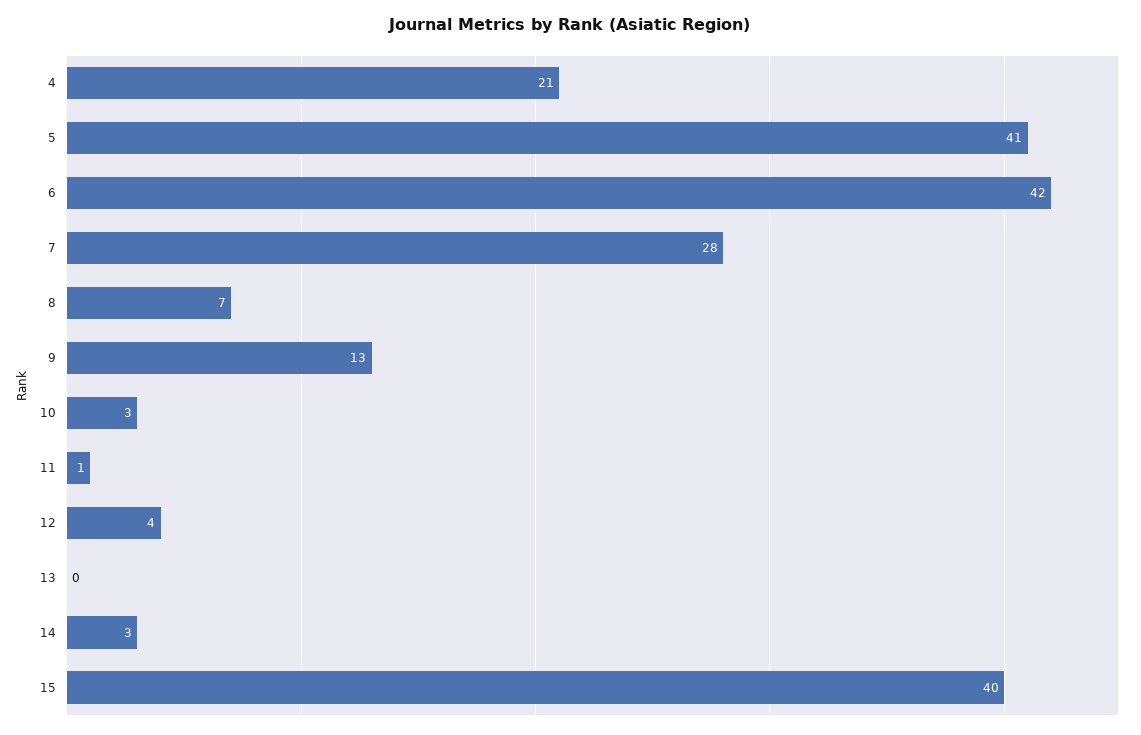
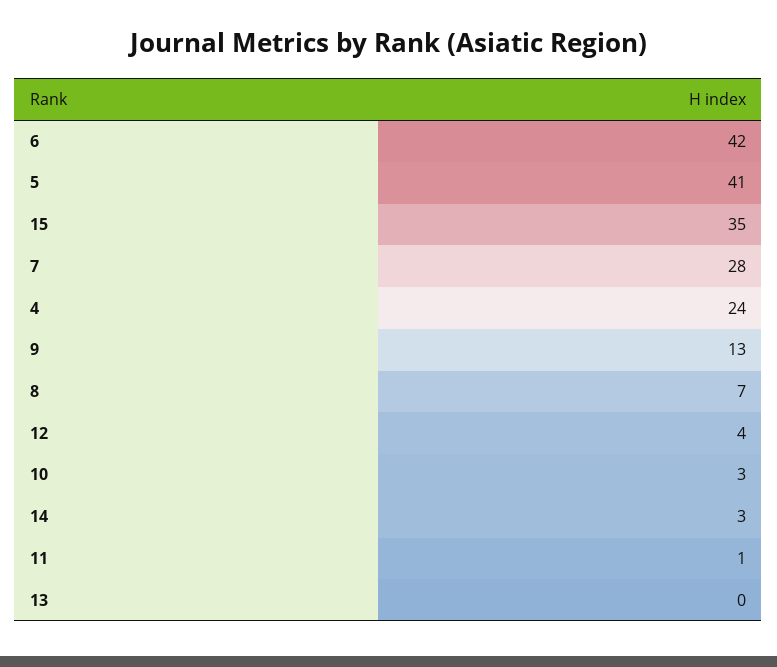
4: 21 -> 24
15: 40 -> 35

